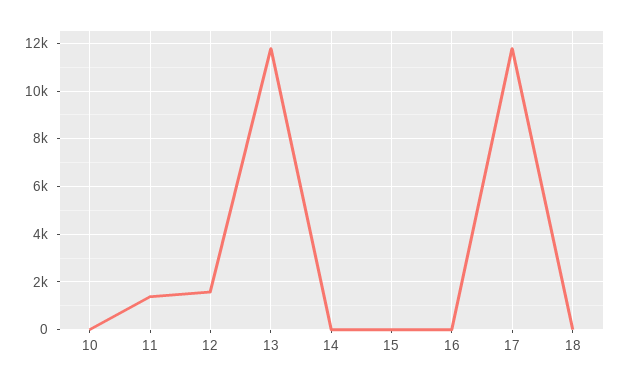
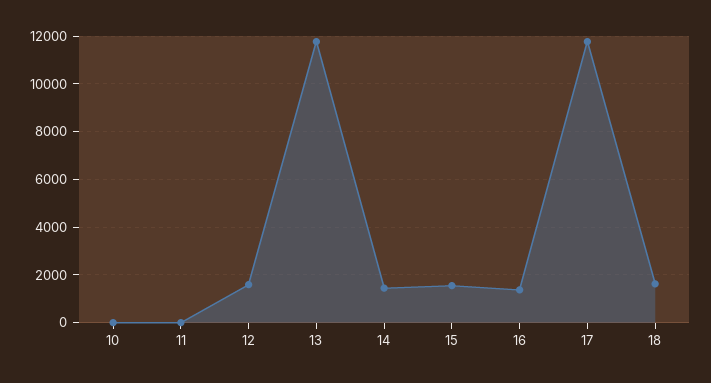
11: 1500 -> 0
14: 0 -> 1500
15: 0 -> 1500
16: 0 -> 1500
18: 0 -> 1500

